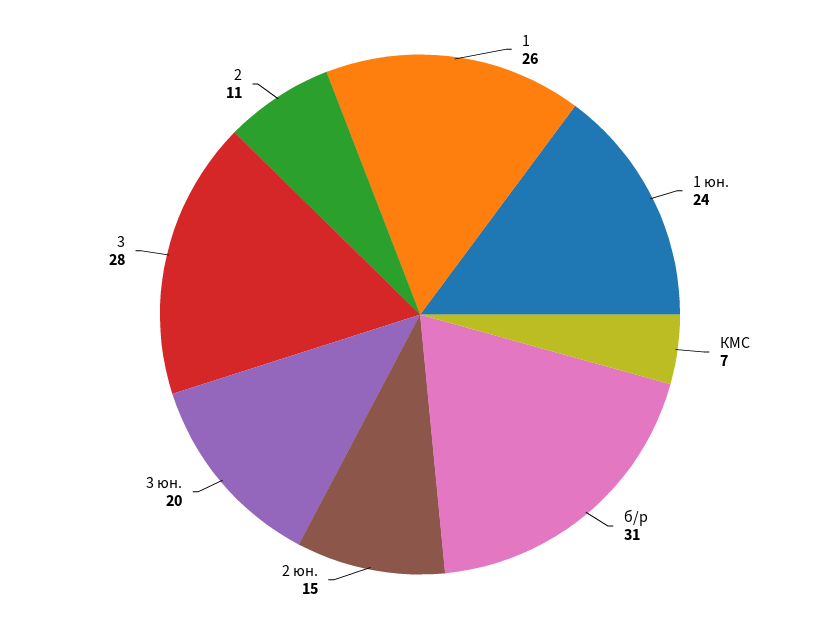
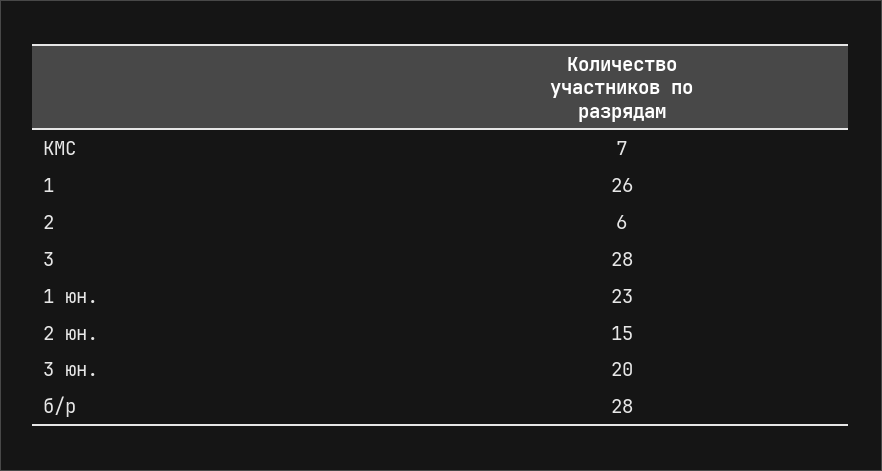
1 юн.: 24 -> 23
б/р: 31 -> 28
2: 11 -> 6

